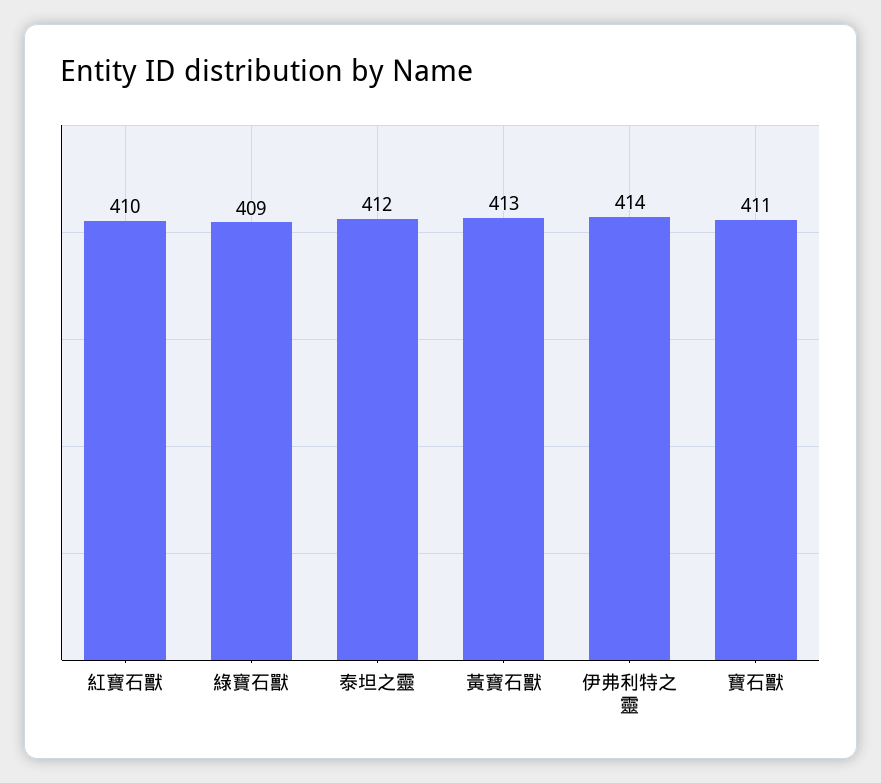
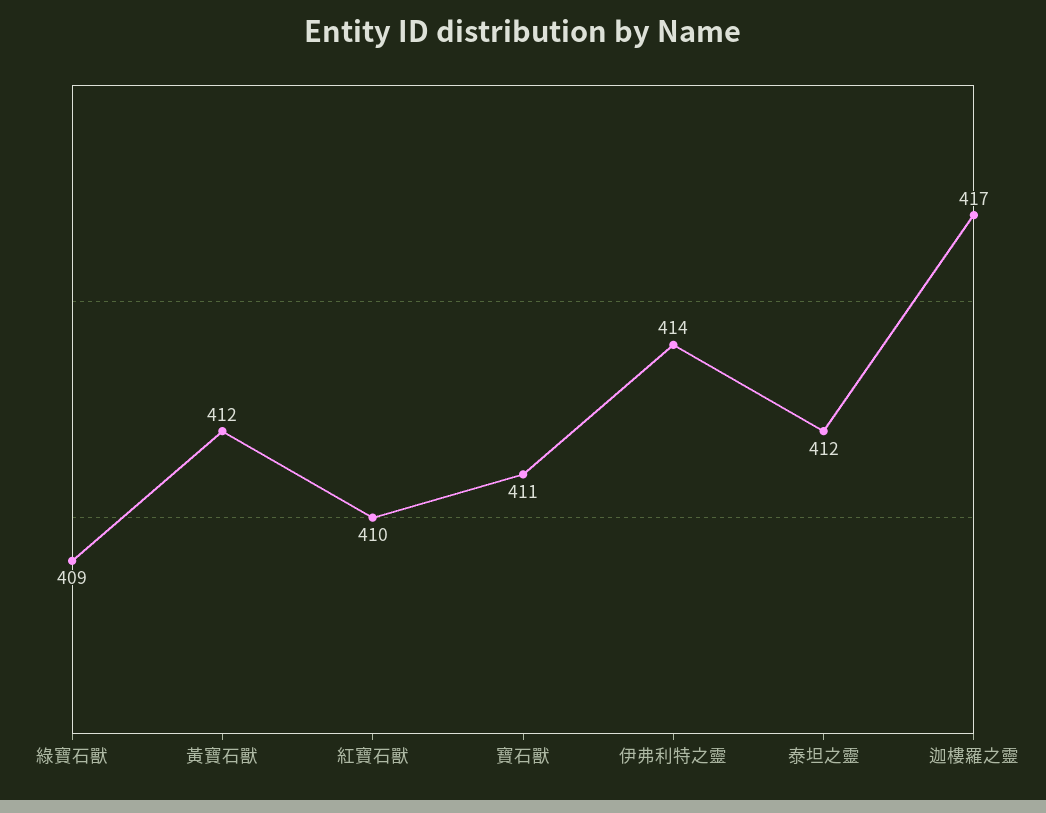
黃寶石獸: 413 -> 412
迦樓羅之靈: none -> 417

